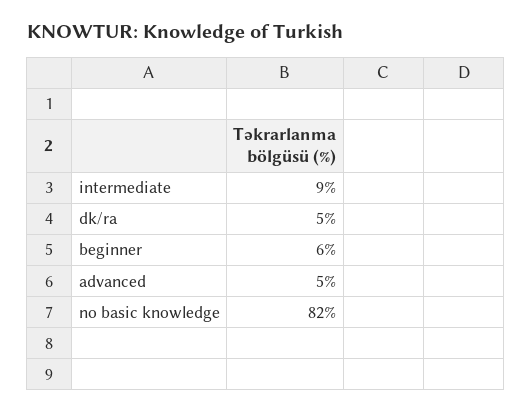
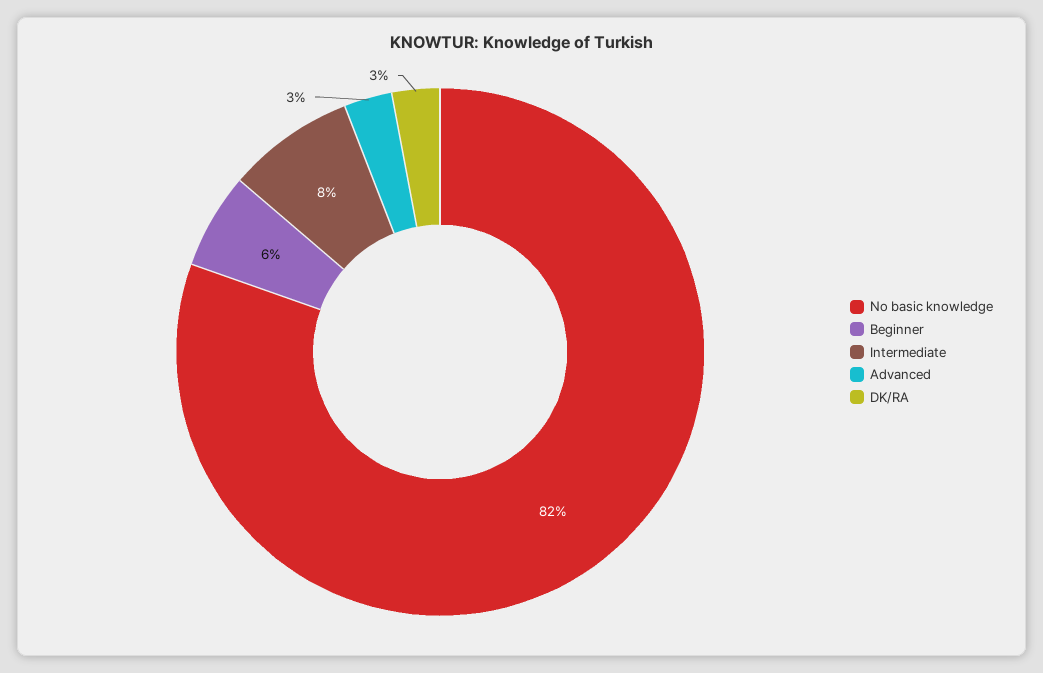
intermediate: 9 -> 8
dk/ra: 5 -> 3
advanced: 5 -> 3

